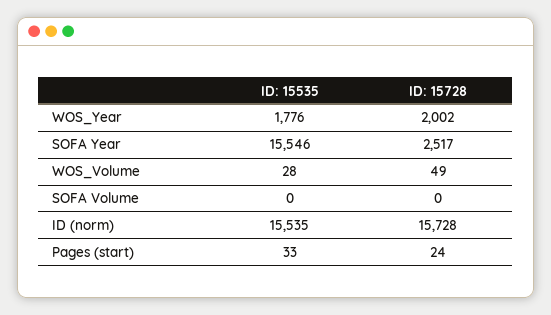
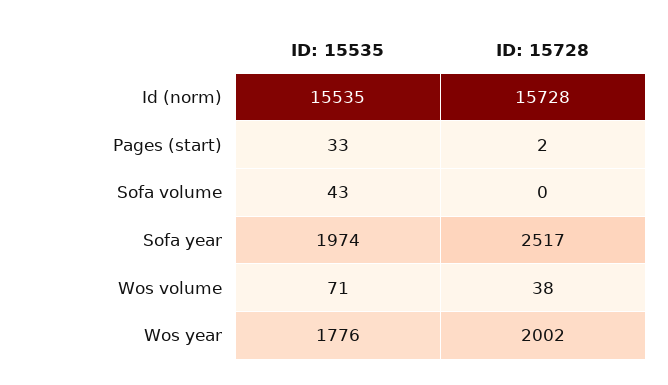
ID: 15535, SOFA Year: 15546 -> 1974
ID: 15535, WOS_Volume: 28 -> 71
ID: 15728, WOS_Volume: 49 -> 38
ID: 15535, SOFA Volume: 0 -> 43
ID: 15728, Pages (start): 24 -> 2

